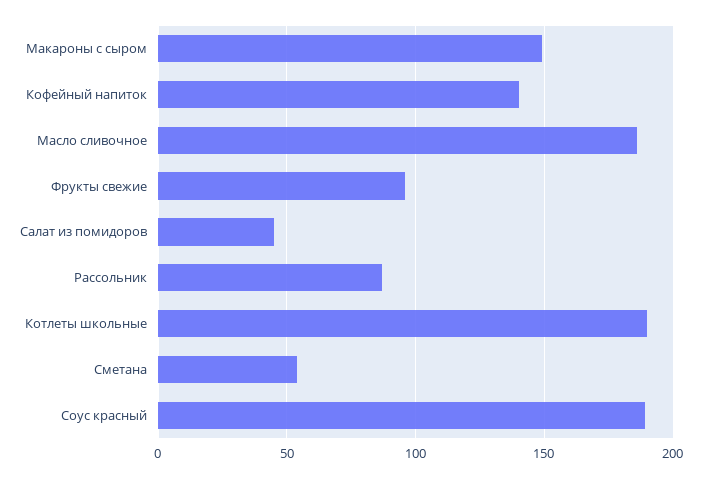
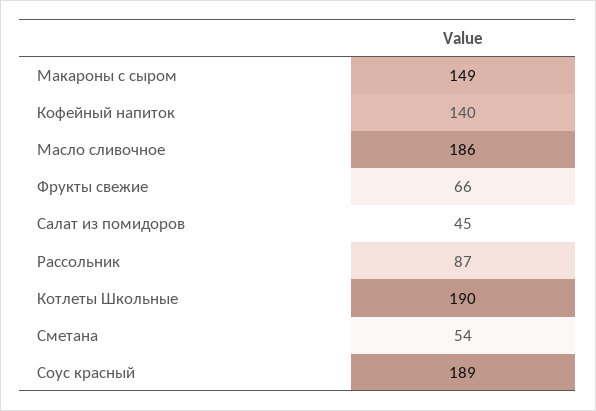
Фрукты свежие: 95 -> 66

